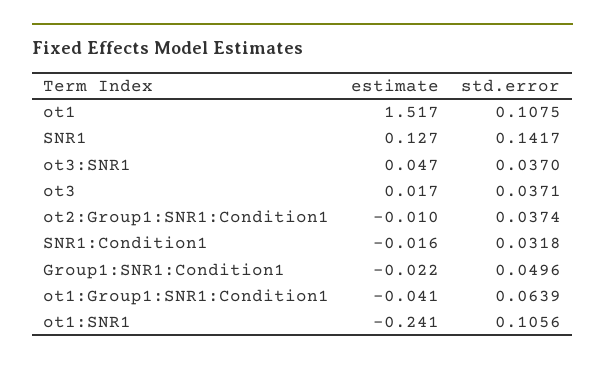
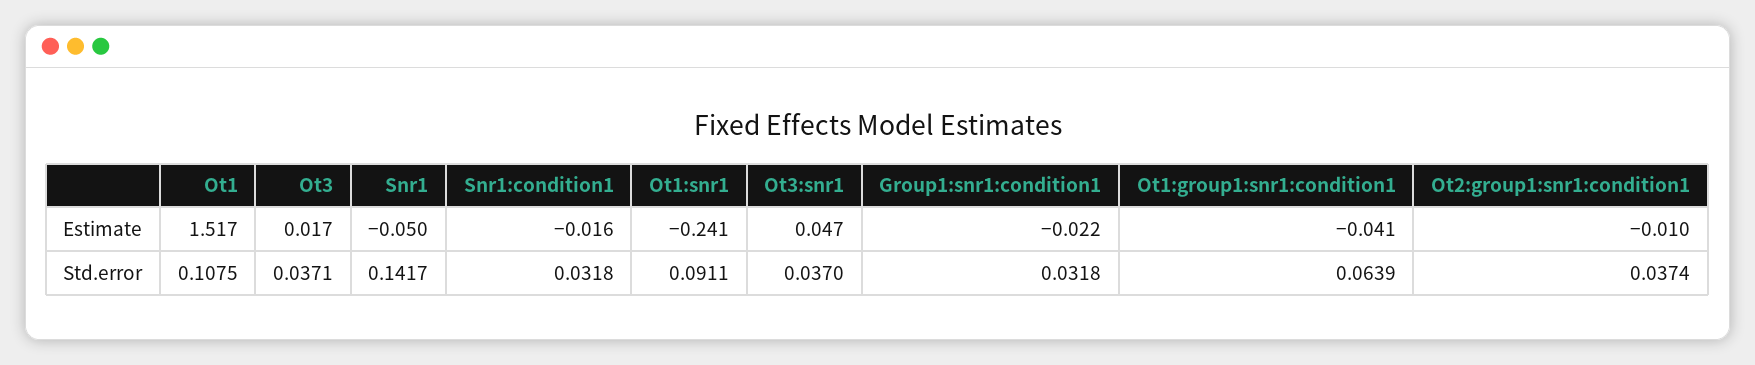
estimate, SNR1: 0.127 -> -0.05
std.error, Group1:SNR1:Condition1: 0.0496 -> 0.0318
std.error, ot1:SNR1: 0.1056 -> 0.0911

